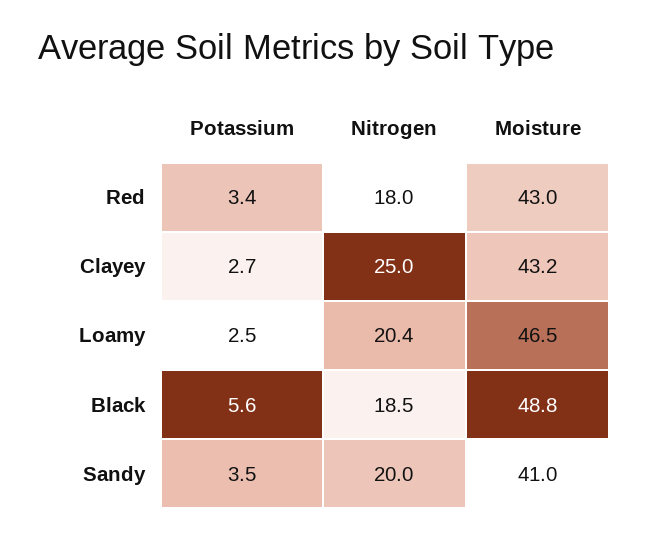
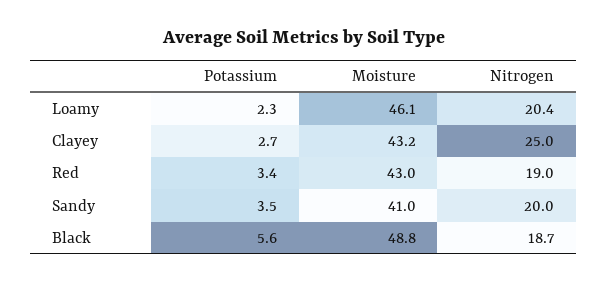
Nitrogen, Red: 18 -> 19
Potassium, Loamy: 2.5 -> 2.3
Moisture, Loamy: 46.5 -> 46.1
Nitrogen, Black: 18.5 -> 18.7

